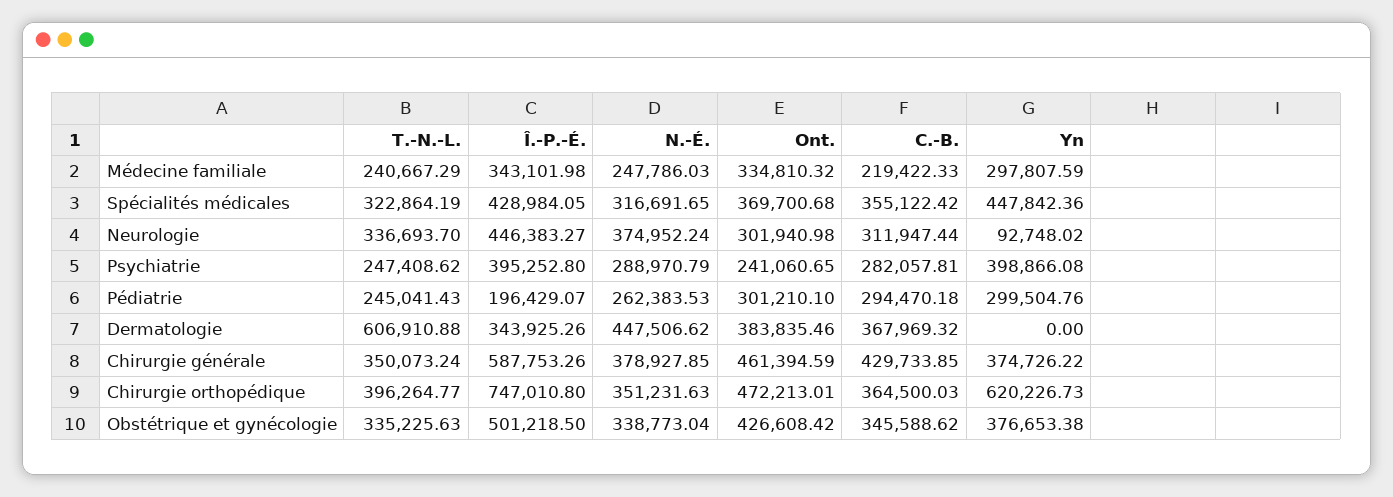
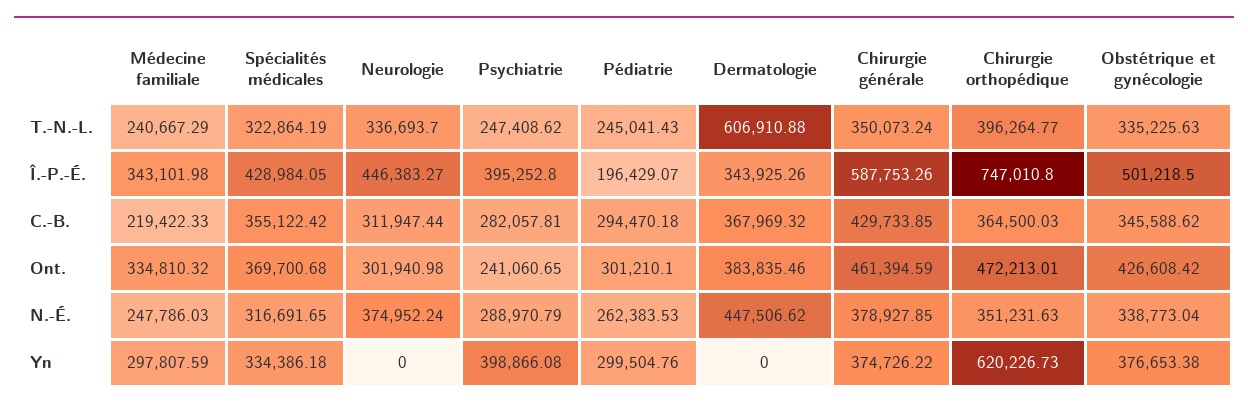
Yn, Spécialités médicales: 447842.36 -> 334386.18
Yn, Neurologie: 92748.02 -> 0

